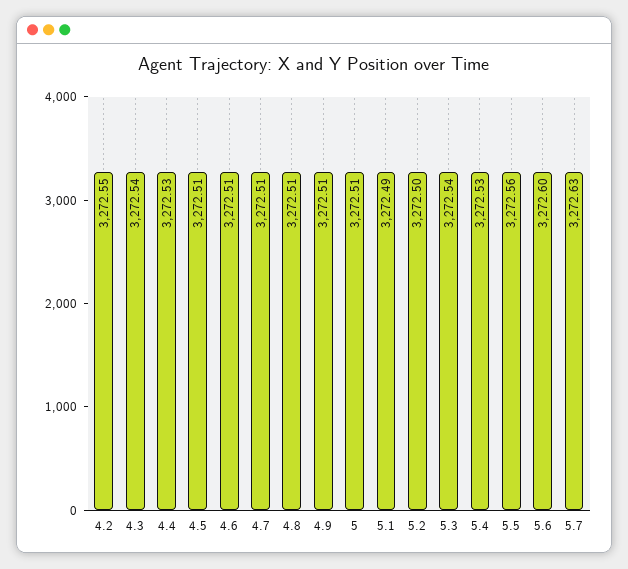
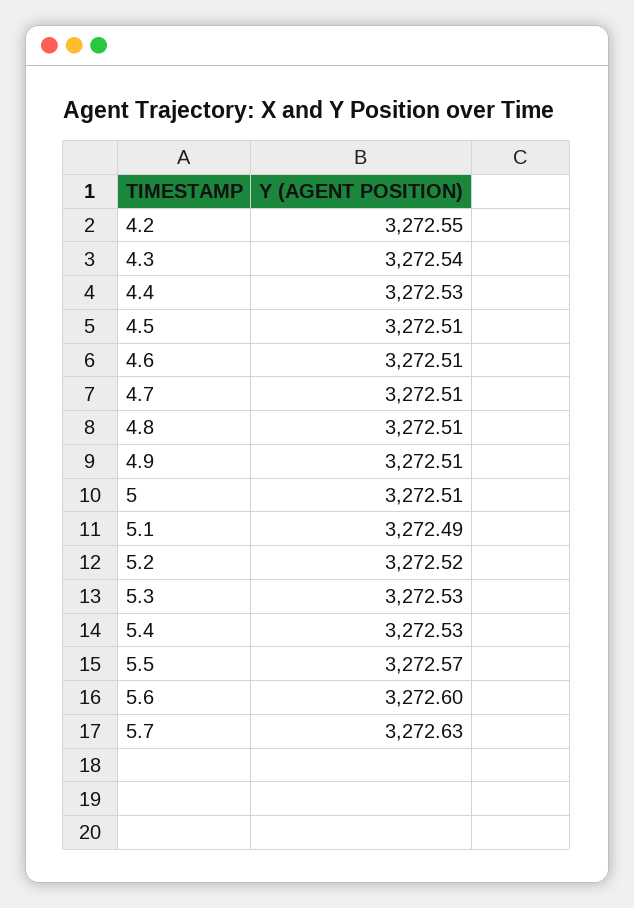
5.2: 3272.5 -> 3272.52
5.3: 3272.54 -> 3272.53
5.5: 3272.56 -> 3272.57

